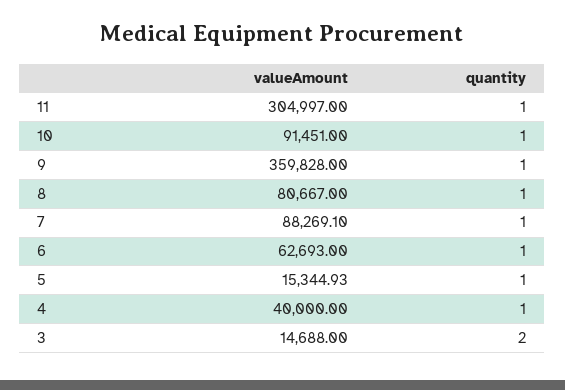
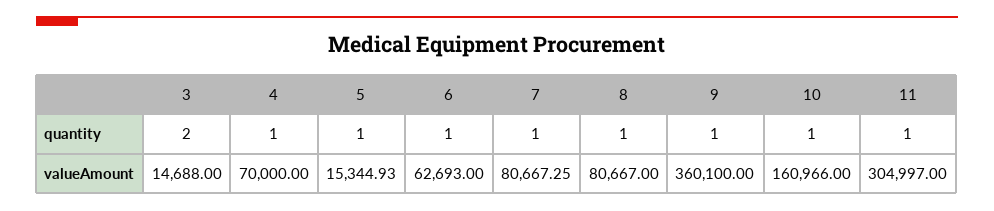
valueAmount, 10: 91451 -> 160966
valueAmount, 9: 359828 -> 360100
valueAmount, 7: 88269.1 -> 80667.25
valueAmount, 4: 40000 -> 70000

